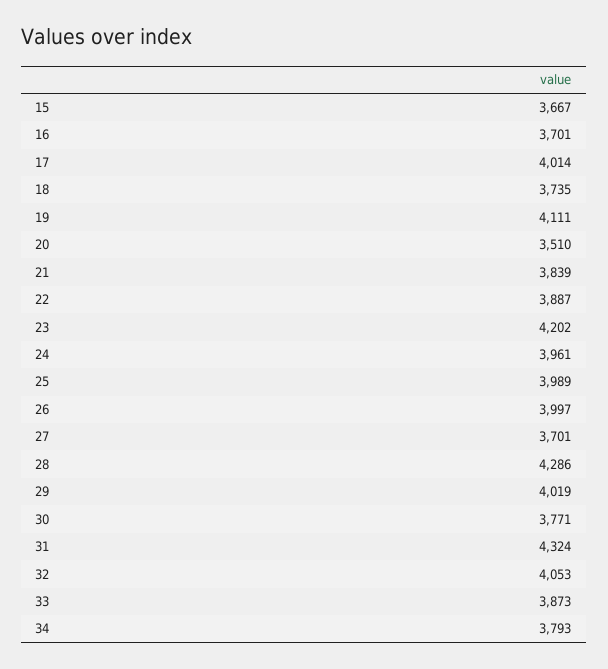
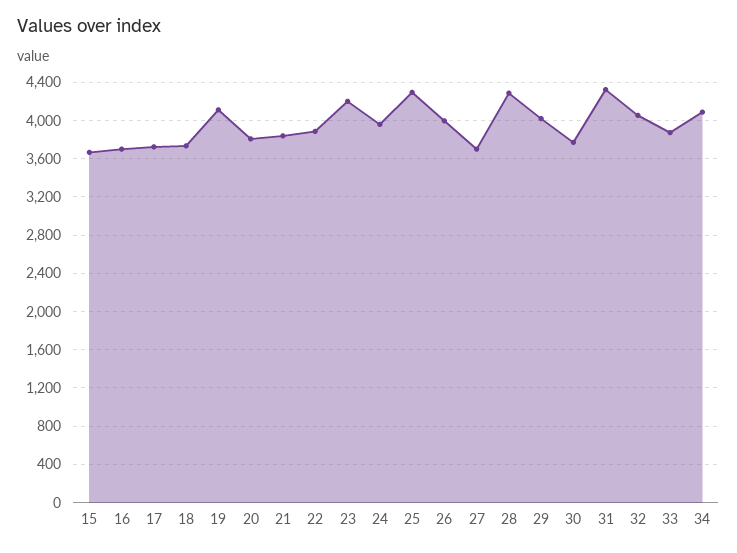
17: 4014 -> 3700
20: 3510 -> 3800
25: 3989 -> 4300
34: 3793 -> 4100

